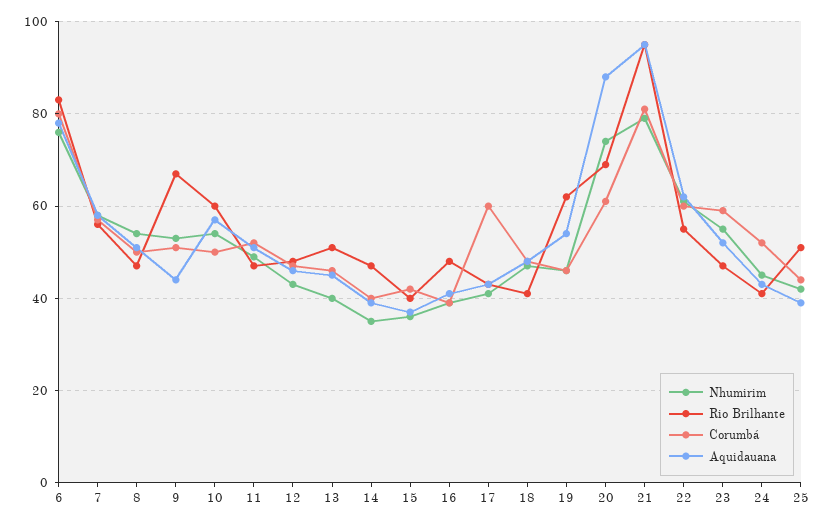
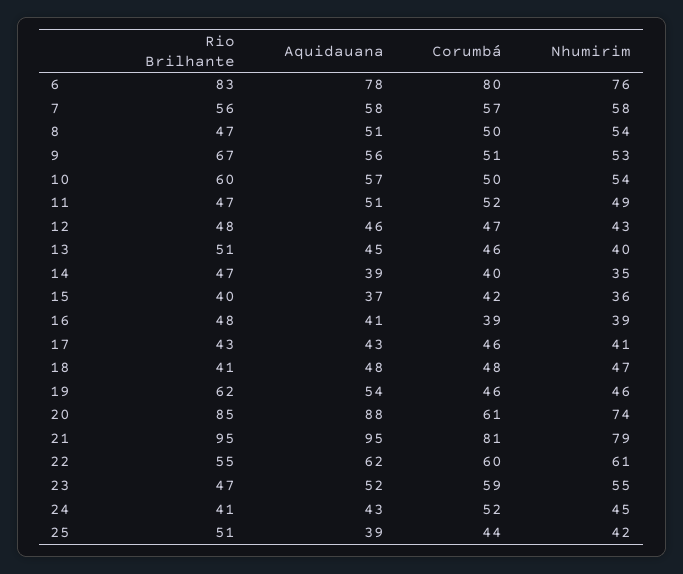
Aquidauana, 9: 45 -> 56
Corumbá, 17: 60 -> 46
Rio Brilhante, 20: 70 -> 85

